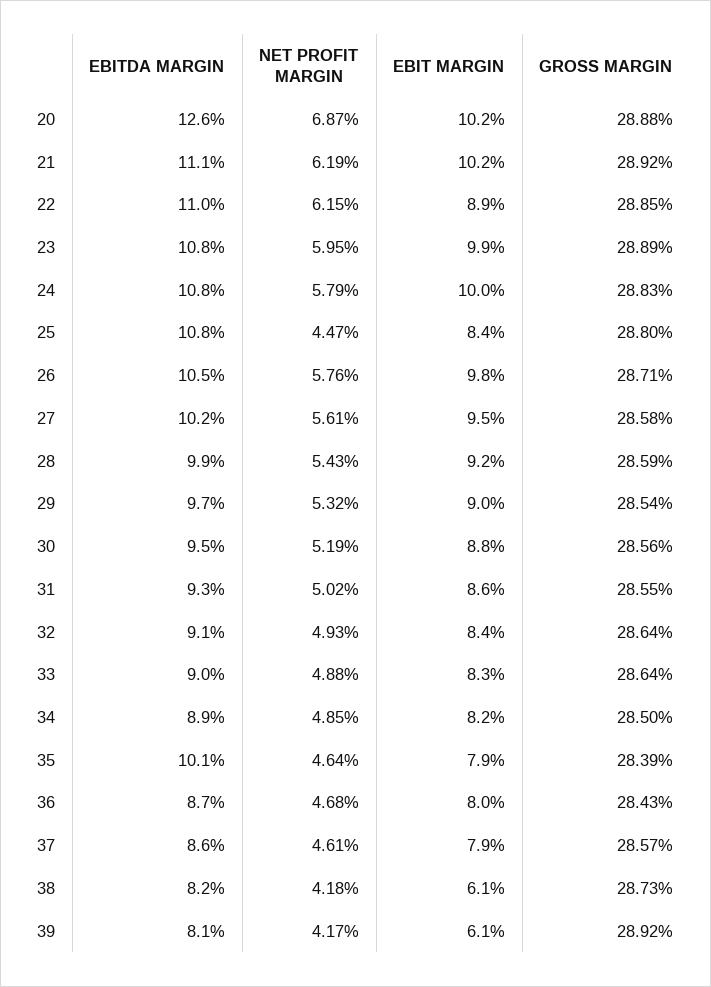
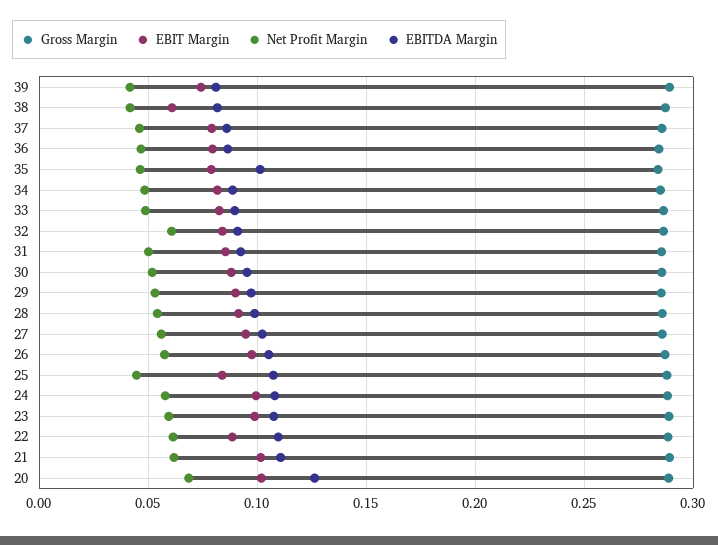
NET PROFIT MARGIN, 32: 0.0493 -> 0.06
EBIT MARGIN, 39: 0.061 -> 0.075

